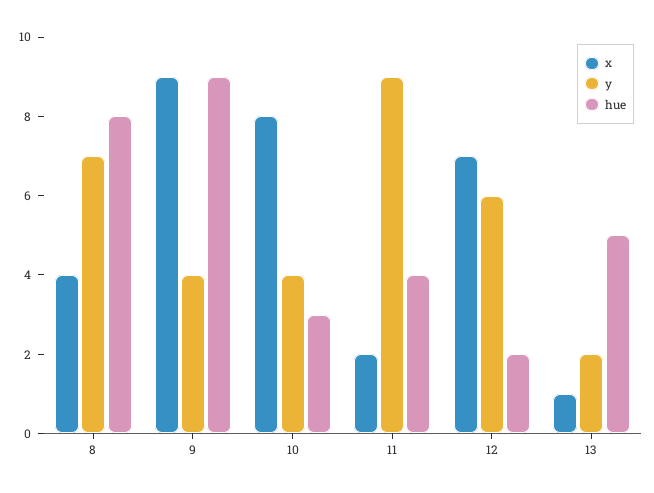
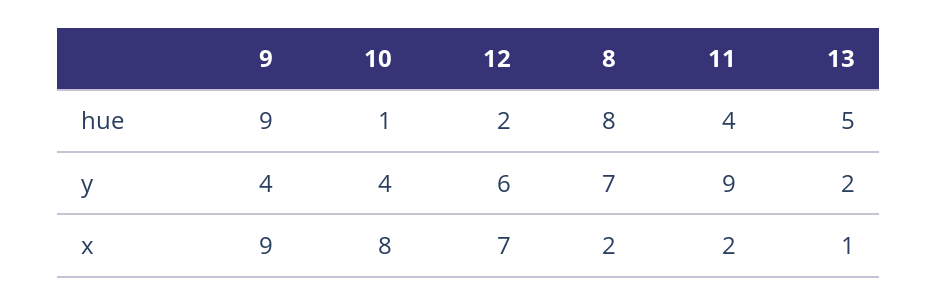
x, 8: 4 -> 2
hue, 10: 3 -> 1

